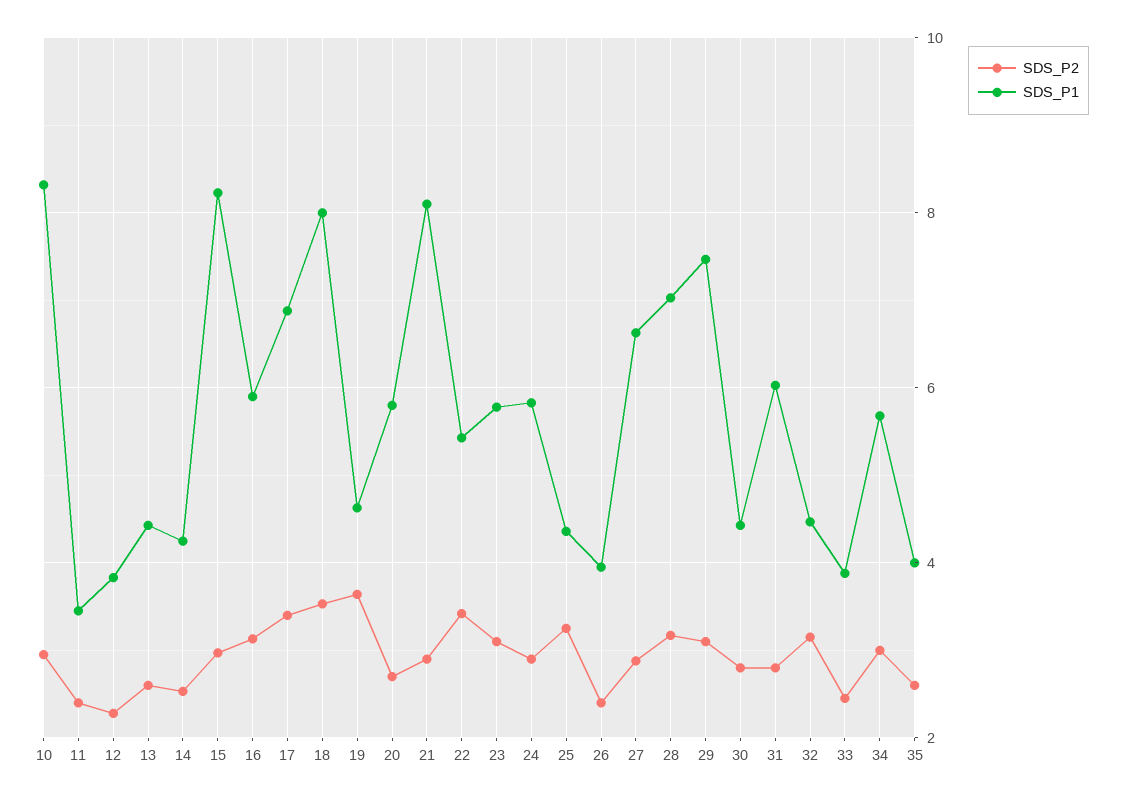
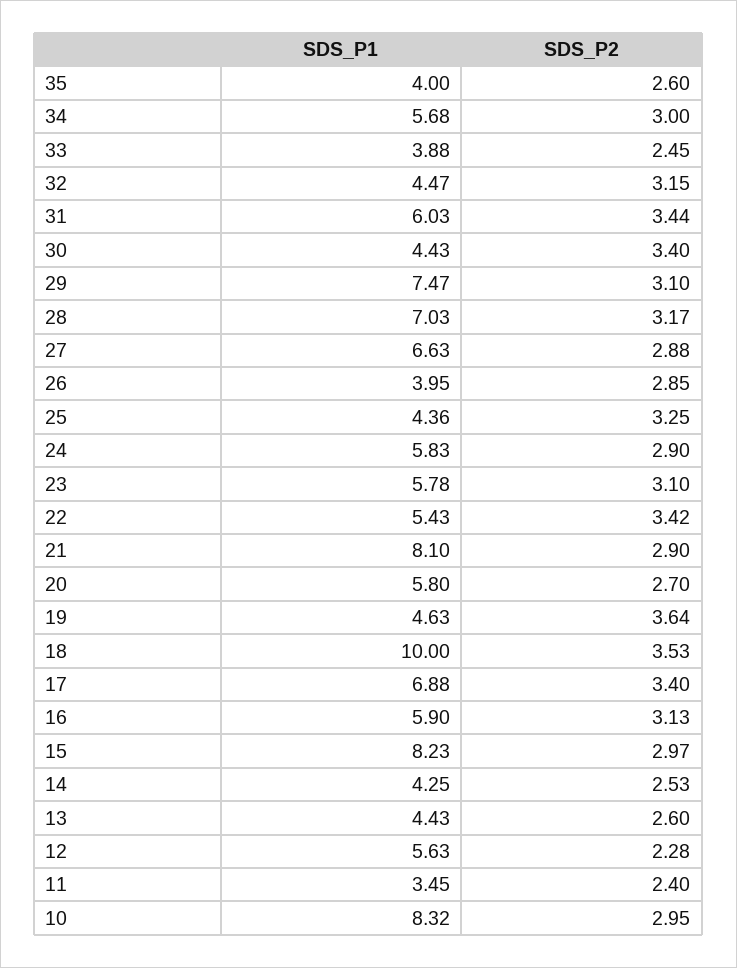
SDS_P1, 12: 3.8 -> 5.63
SDS_P1, 18: 8 -> 10
SDS_P2, 26: 2.4 -> 2.85
SDS_P2, 30: 2.8 -> 3.4
SDS_P2, 31: 2.8 -> 3.44

